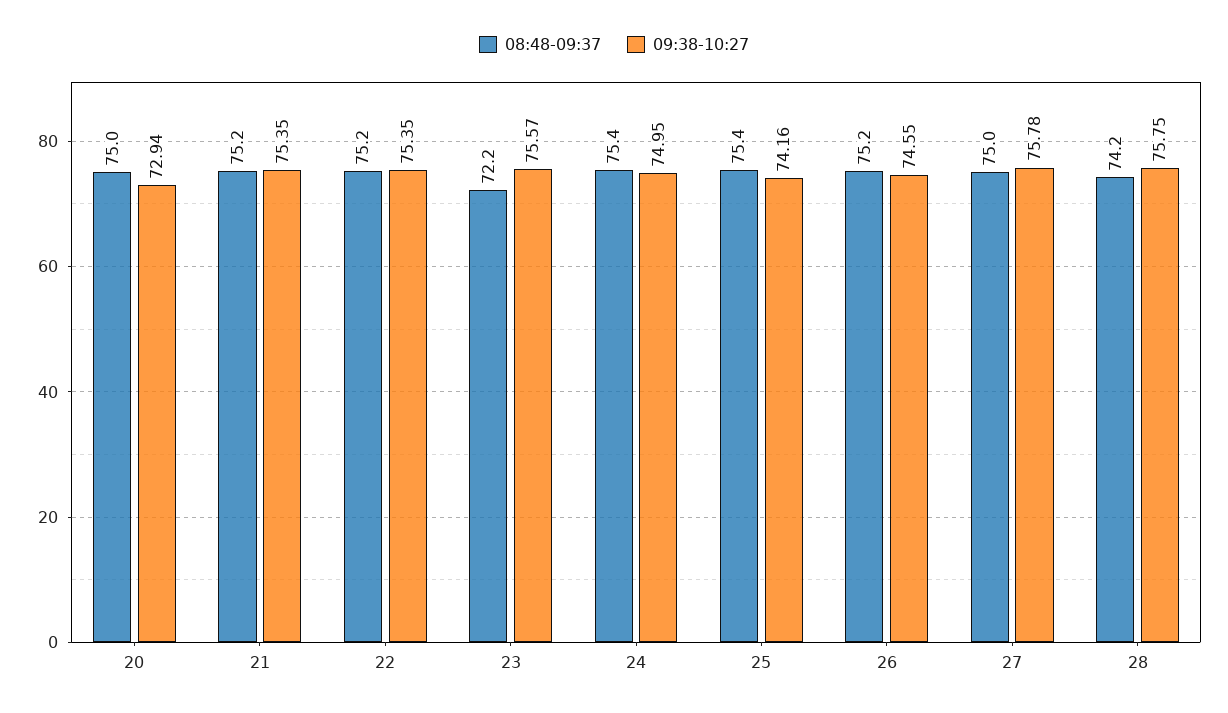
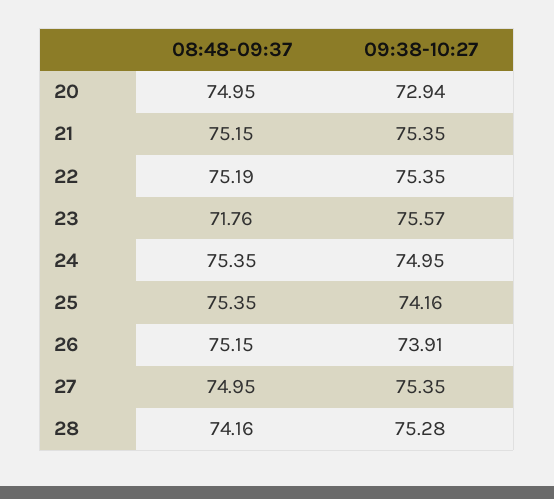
08:48-09:37, 23: 72.2 -> 71.76
09:38-10:27, 26: 74.55 -> 73.91
09:38-10:27, 27: 75.78 -> 75.35
09:38-10:27, 28: 75.75 -> 75.28

